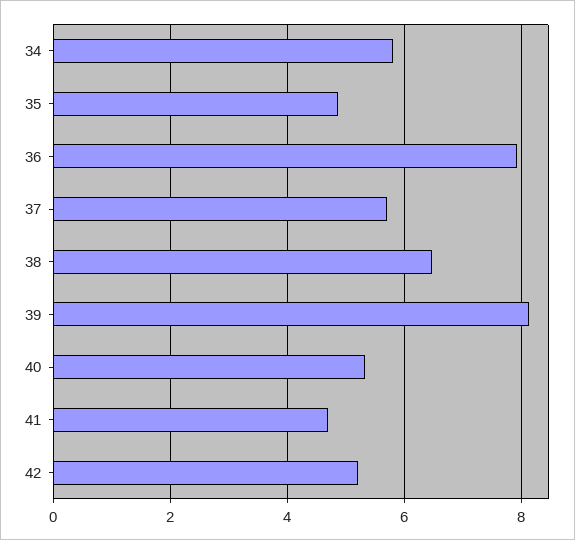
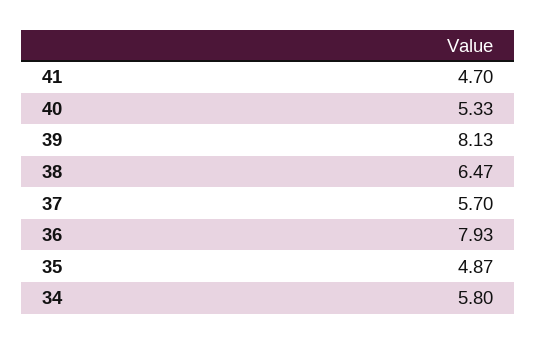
42: 5.2 -> none

